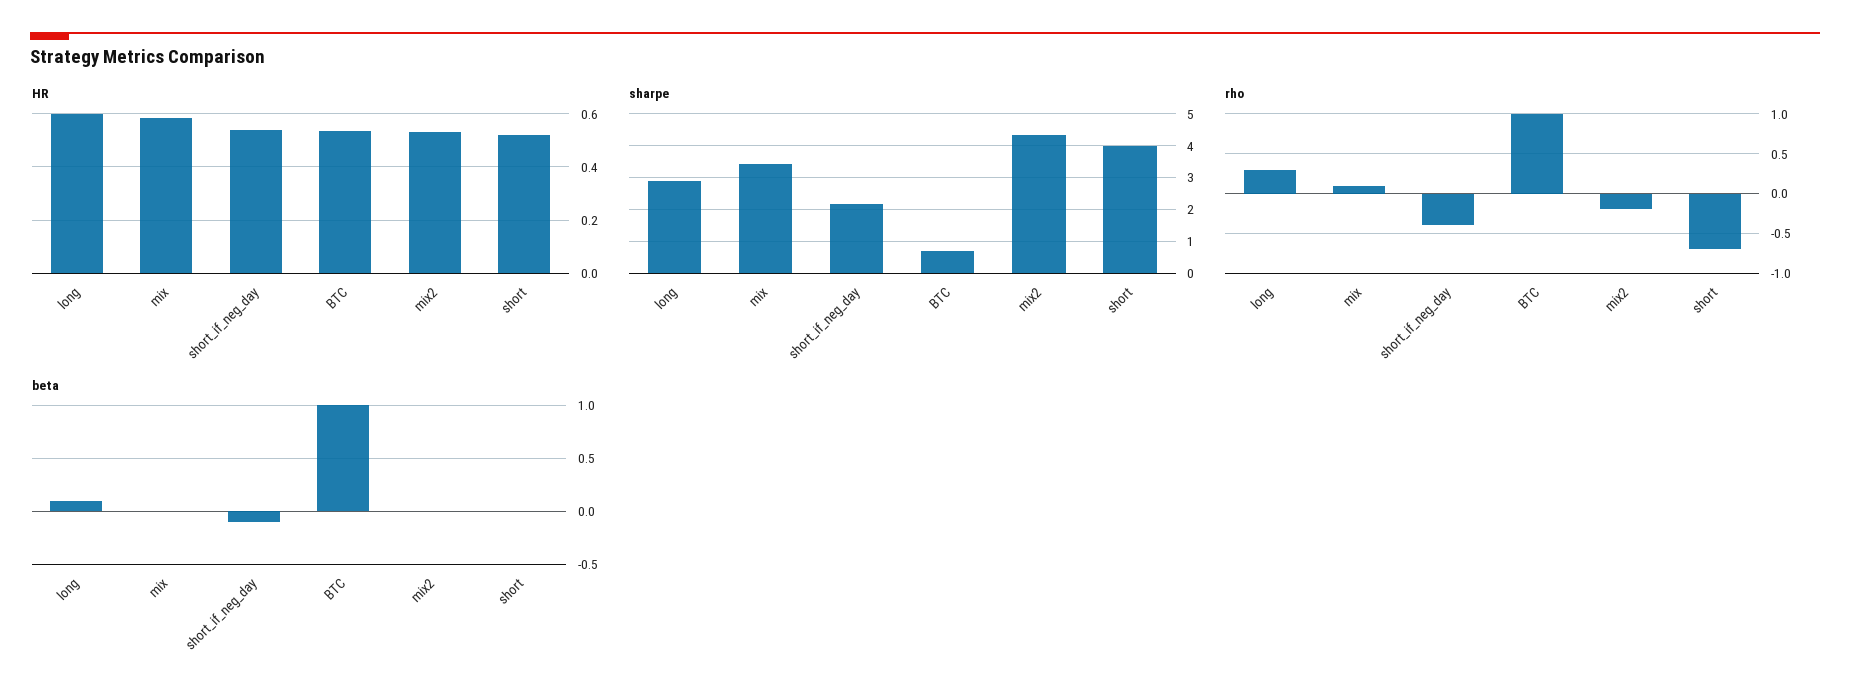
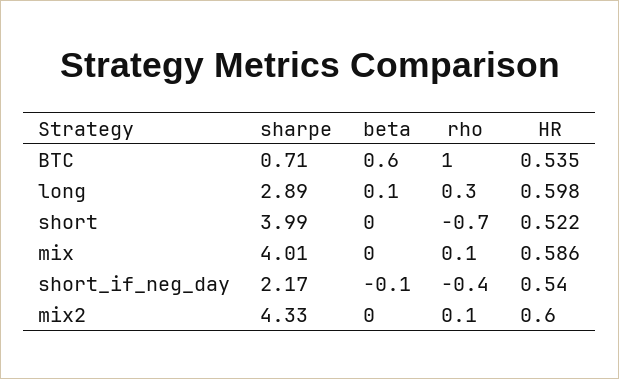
HR, mix2: 0.525 -> 0.6
sharpe, mix: 3.4 -> 4.01
rho, mix2: -0.2 -> 0.1
beta, BTC: 1 -> 0.6

